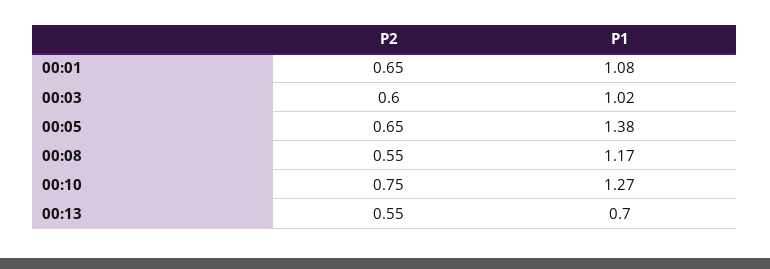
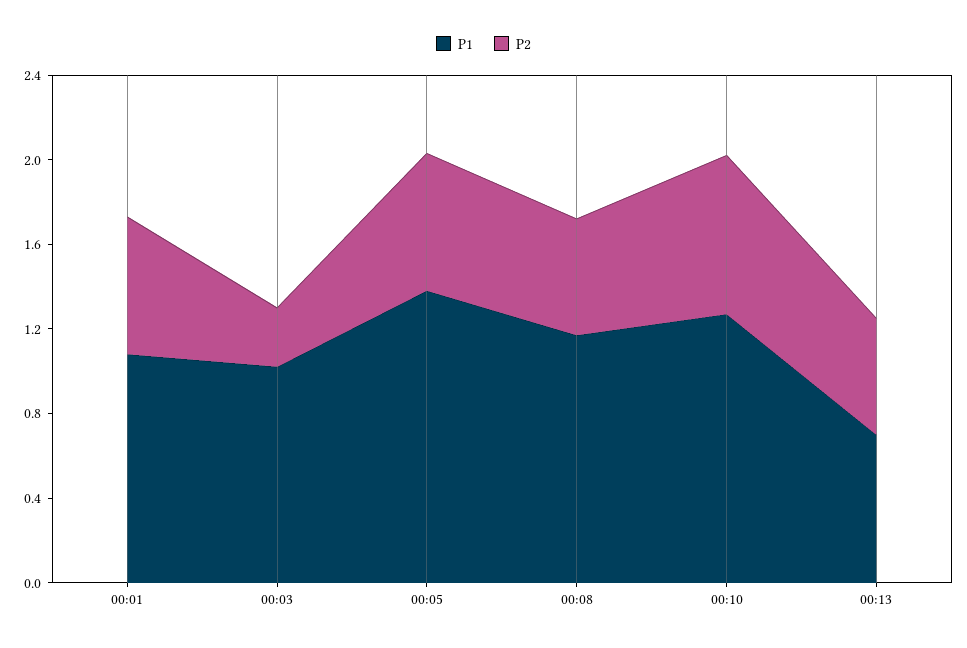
P2, 00:03: 0.6 -> 0.3

